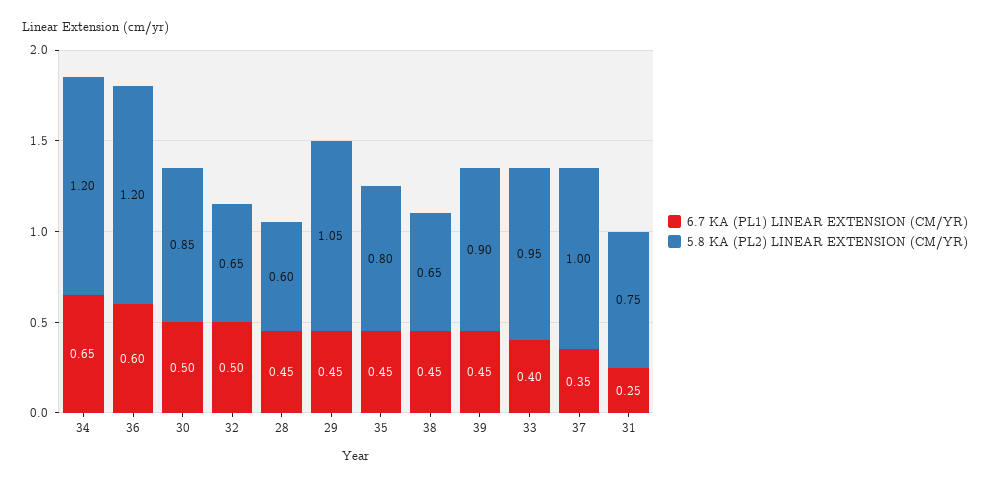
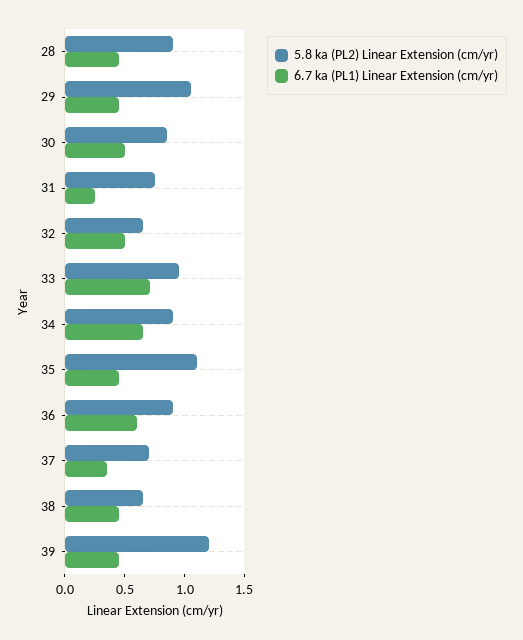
5.8 KA (PL2) LINEAR EXTENSION (CM/YR), 34: 1.2 -> 0.9
5.8 KA (PL2) LINEAR EXTENSION (CM/YR), 36: 1.2 -> 0.9
5.8 KA (PL2) LINEAR EXTENSION (CM/YR), 28: 0.6 -> 0.9
5.8 KA (PL2) LINEAR EXTENSION (CM/YR), 35: 0.8 -> 1.1
5.8 KA (PL2) LINEAR EXTENSION (CM/YR), 39: 0.9 -> 1.2
6.7 KA (PL1) LINEAR EXTENSION (CM/YR), 33: 0.4 -> 0.7
5.8 KA (PL2) LINEAR EXTENSION (CM/YR), 37: 1 -> 0.7

